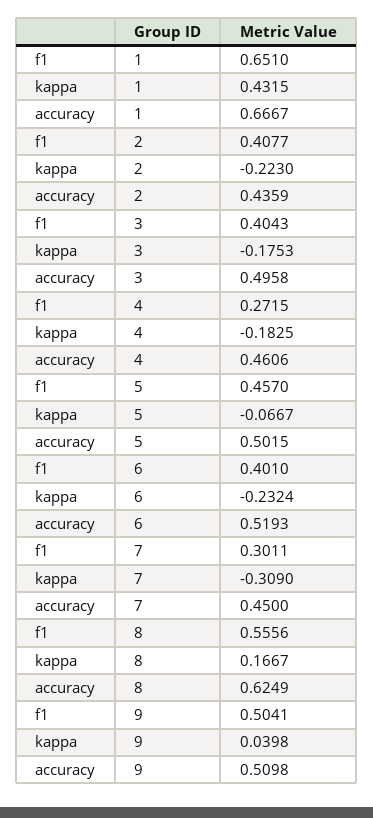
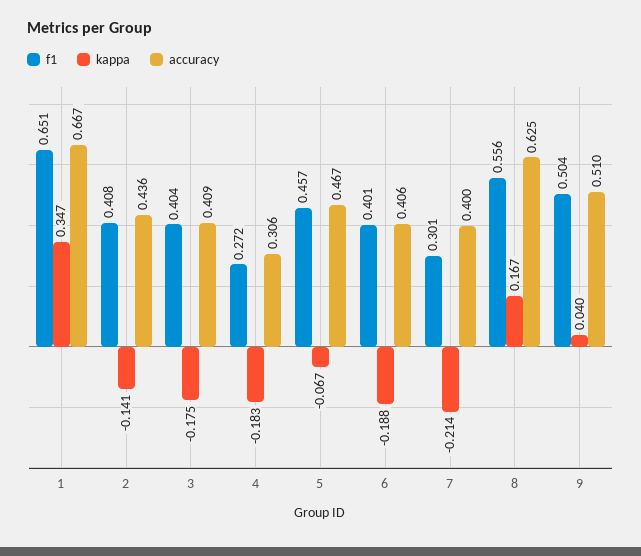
kappa, 1: 0.4315 -> 0.347
kappa, 2: -0.223 -> -0.141
accuracy, 3: 0.4958 -> 0.409
accuracy, 4: 0.4606 -> 0.306
accuracy, 5: 0.5015 -> 0.467
kappa, 6: -0.2324 -> -0.188
accuracy, 6: 0.5193 -> 0.406
kappa, 7: -0.309 -> -0.214
accuracy, 7: 0.45 -> 0.4

